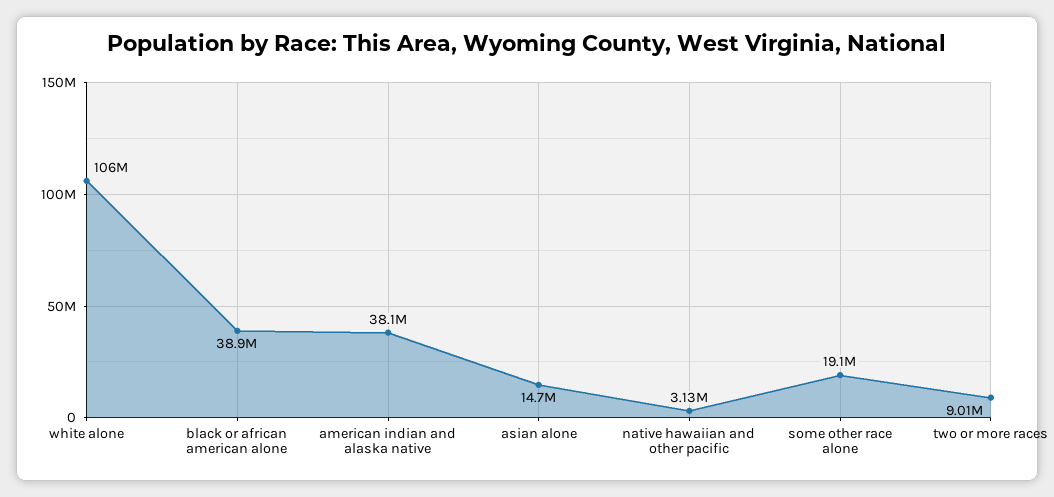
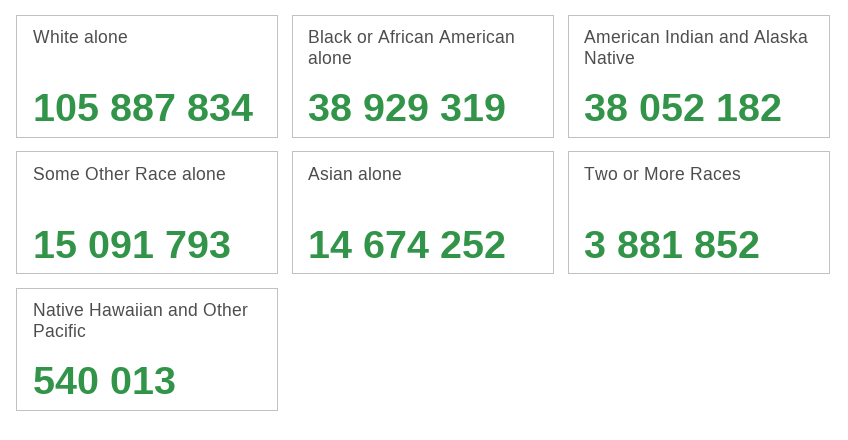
native hawaiian and other pacific: 3130000 -> 540013
some other race alone: 19100000 -> 15091793
two or more races: 9010000 -> 3881852

